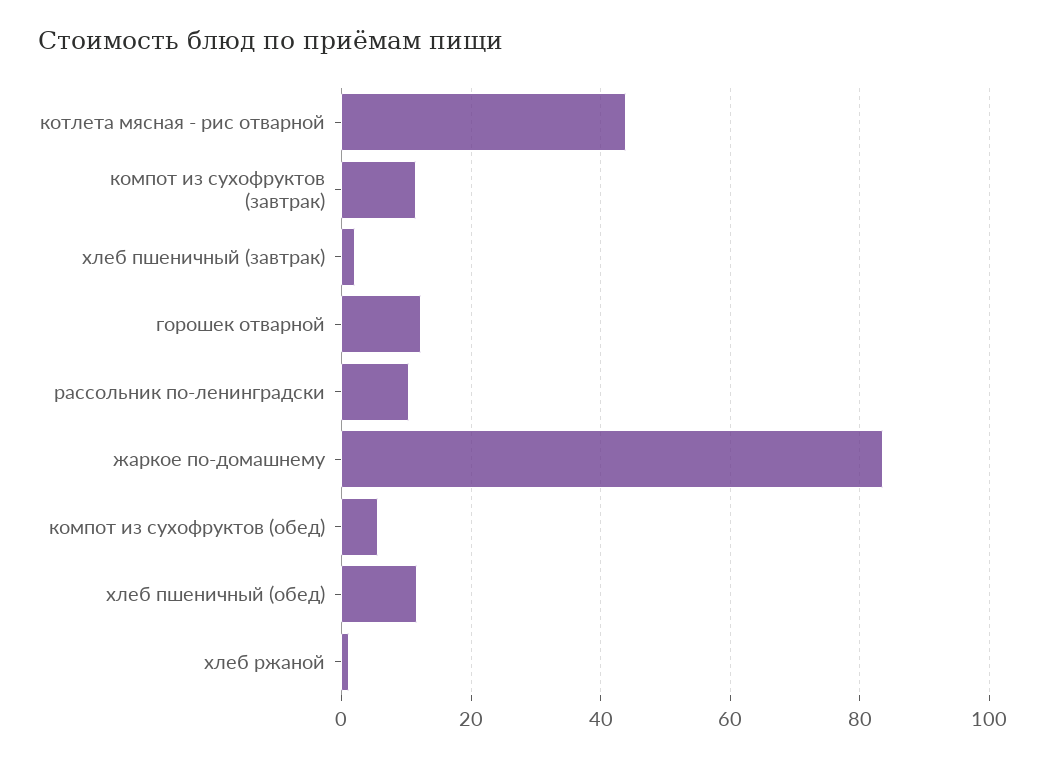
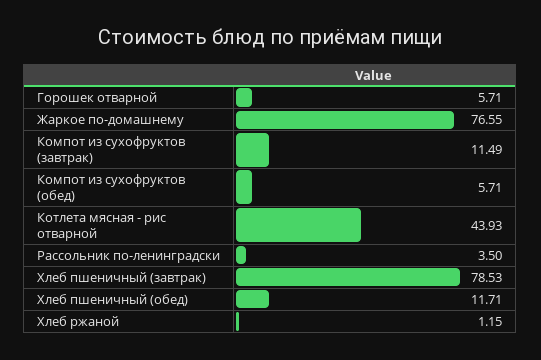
хлеб пшеничный (завтрак): 2 -> 78.53
горошек отварной: 12 -> 5.71
рассольник по-ленинградски: 10 -> 3.5
жаркое по-домашнему: 84 -> 76.55

